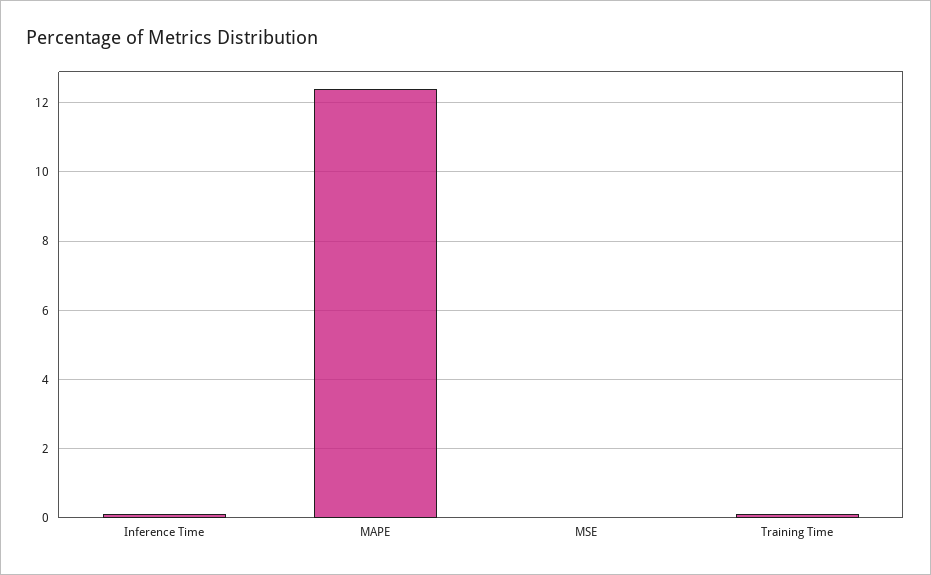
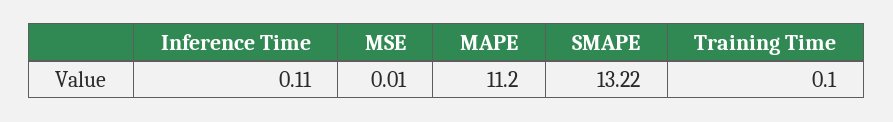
MAPE: 12.4 -> 11.2
SMAPE: none -> 13.22

